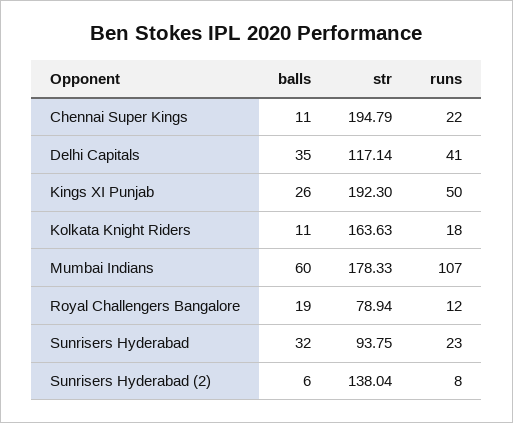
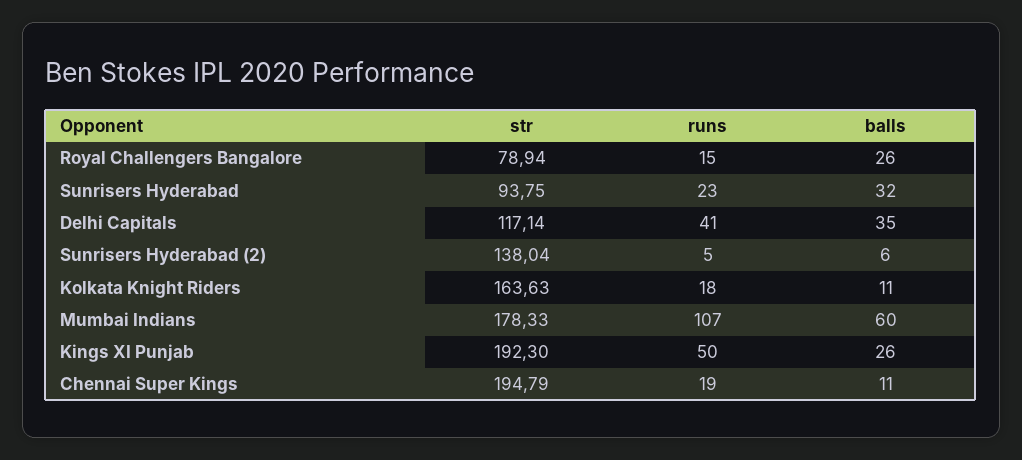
runs, Chennai Super Kings: 22 -> 19
balls, Royal Challengers Bangalore: 19 -> 26
runs, Royal Challengers Bangalore: 12 -> 15
runs, Sunrisers Hyderabad (2): 8 -> 5

